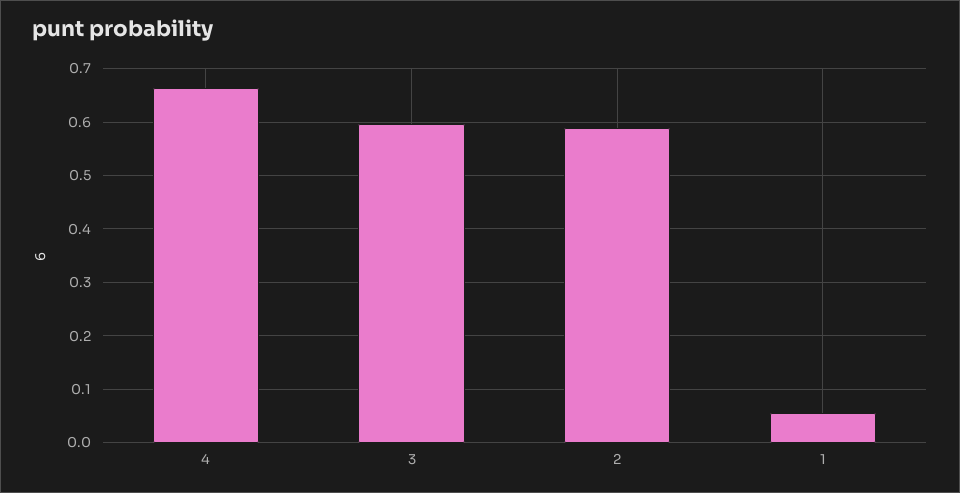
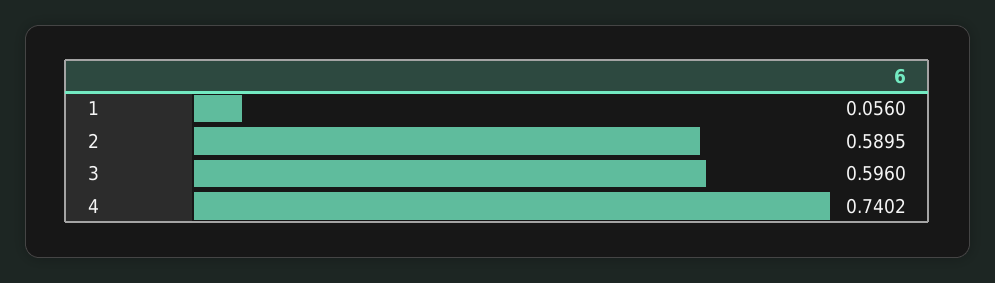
4: 0.66 -> 0.7402

